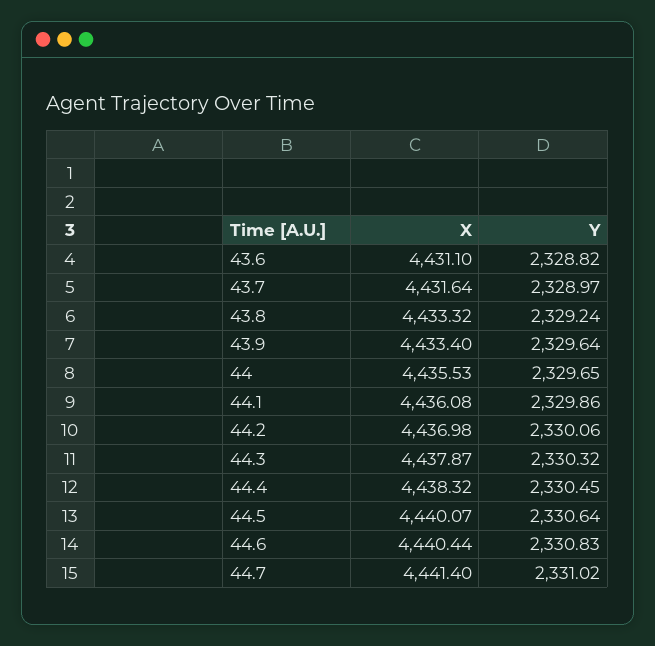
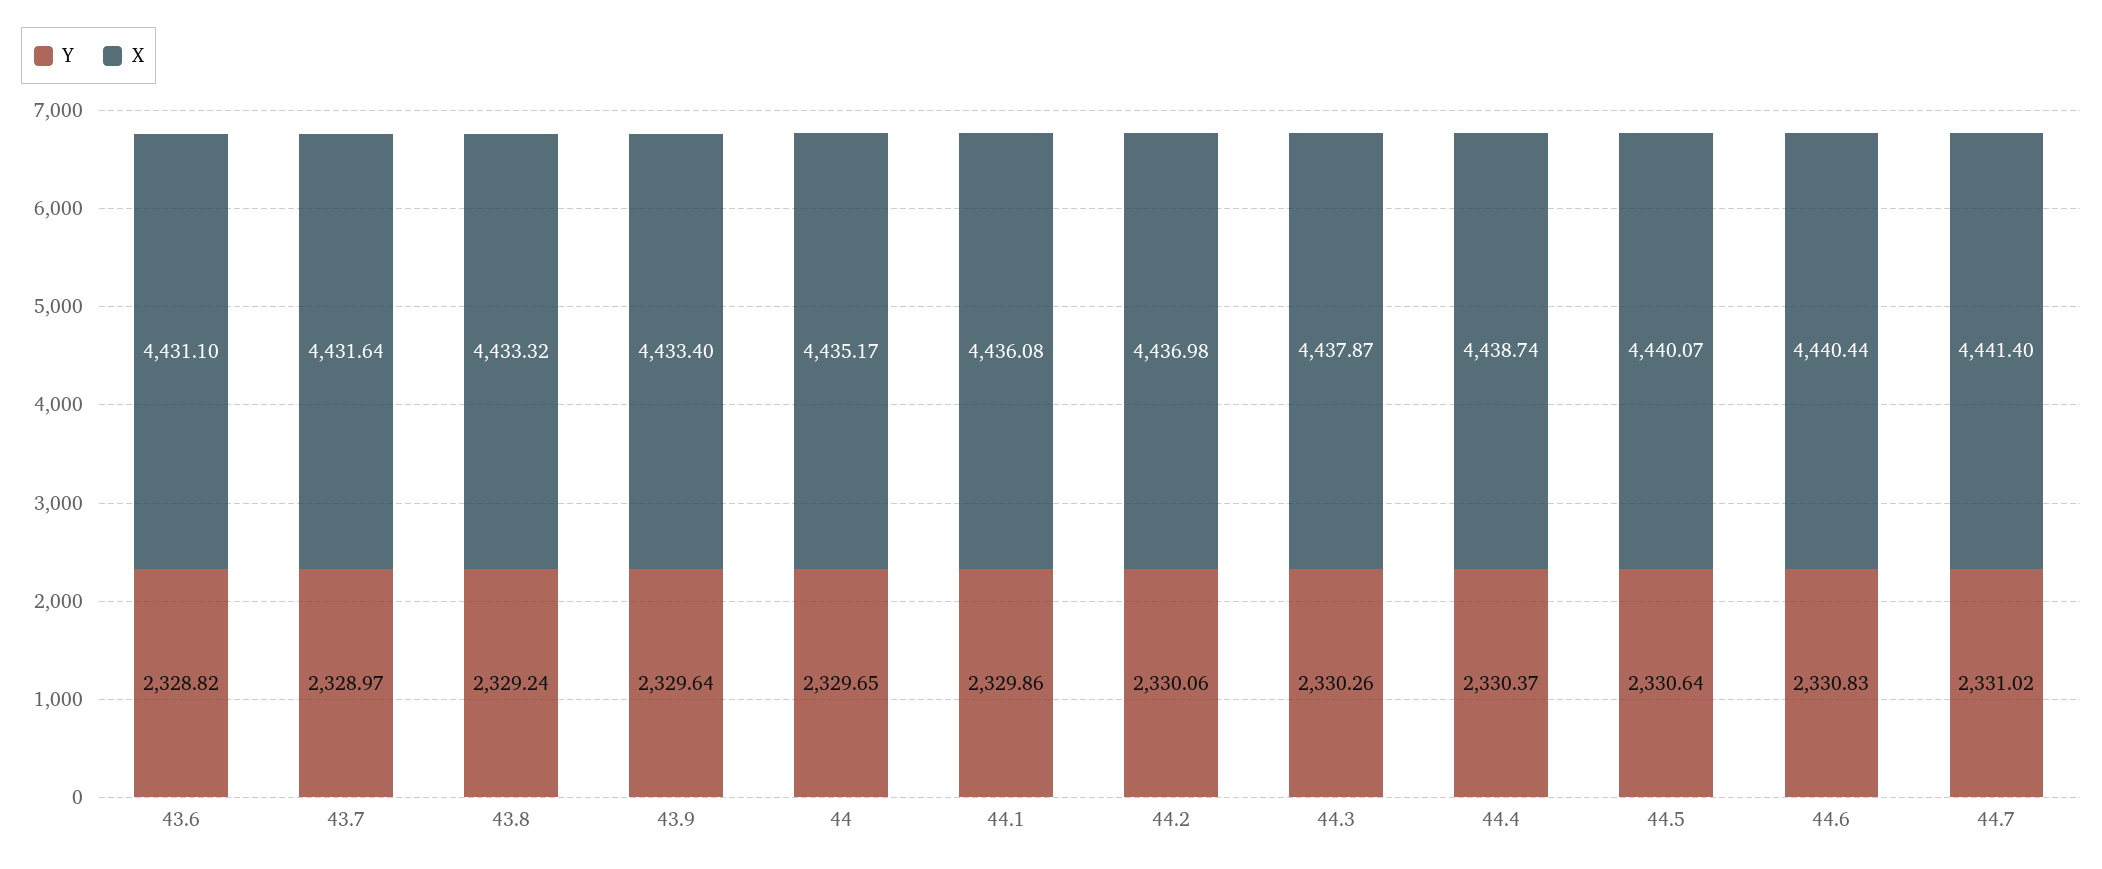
X, 44: 4435.53 -> 4435.17
Y, 44.3: 2330.32 -> 2330.26
X, 44.4: 4438.32 -> 4438.74
Y, 44.4: 2330.45 -> 2330.37

